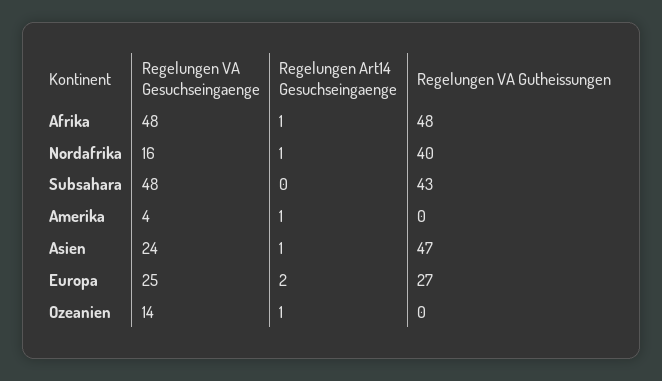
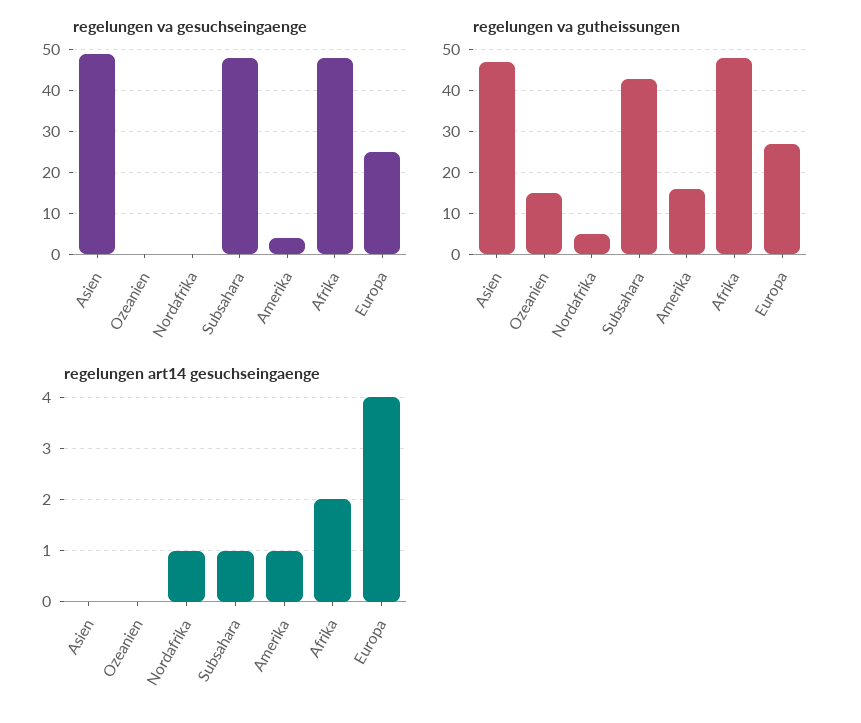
Regelungen Art14 Gesuchseingaenge, Afrika: 1 -> 2
Regelungen VA Gesuchseingaenge, Nordafrika: 16 -> 0
Regelungen VA Gutheissungen, Nordafrika: 40 -> 5
Regelungen Art14 Gesuchseingaenge, Subsahara: 0 -> 1
Regelungen VA Gutheissungen, Amerika: 0 -> 15
Regelungen VA Gesuchseingaenge, Asien: 24 -> 50
Regelungen Art14 Gesuchseingaenge, Asien: 1 -> 0
Regelungen Art14 Gesuchseingaenge, Europa: 2 -> 4
Regelungen VA Gesuchseingaenge, Ozeanien: 14 -> 0
Regelungen Art14 Gesuchseingaenge, Ozeanien: 1 -> 0
Regelungen VA Gutheissungen, Ozeanien: 0 -> 15

